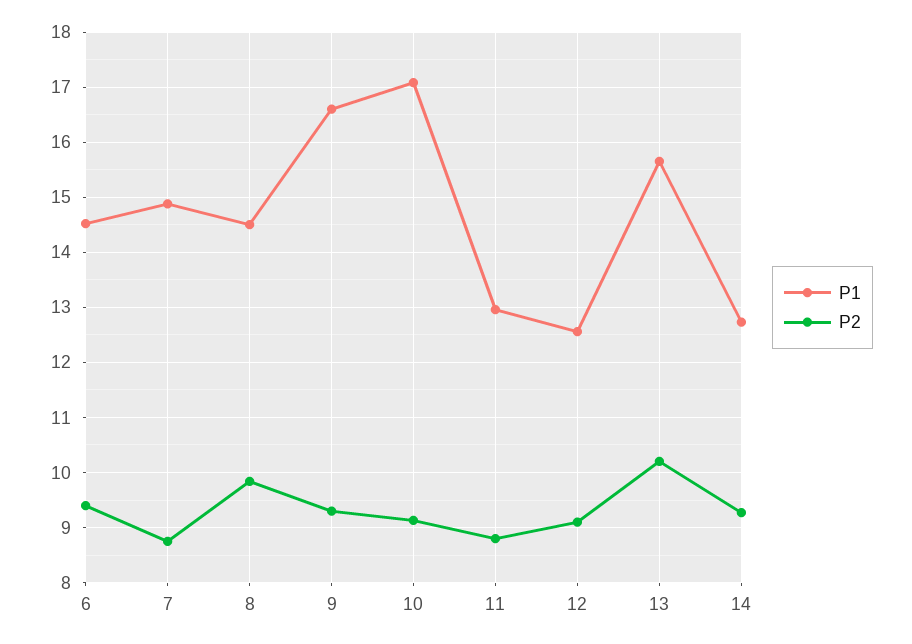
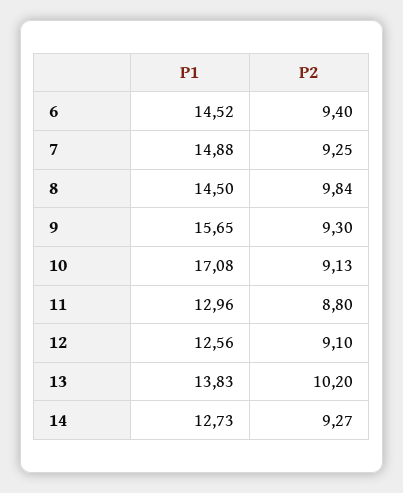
P2, 7: 8.8 -> 9.25
P1, 9: 16.6 -> 15.65
P1, 13: 15.6 -> 13.83

